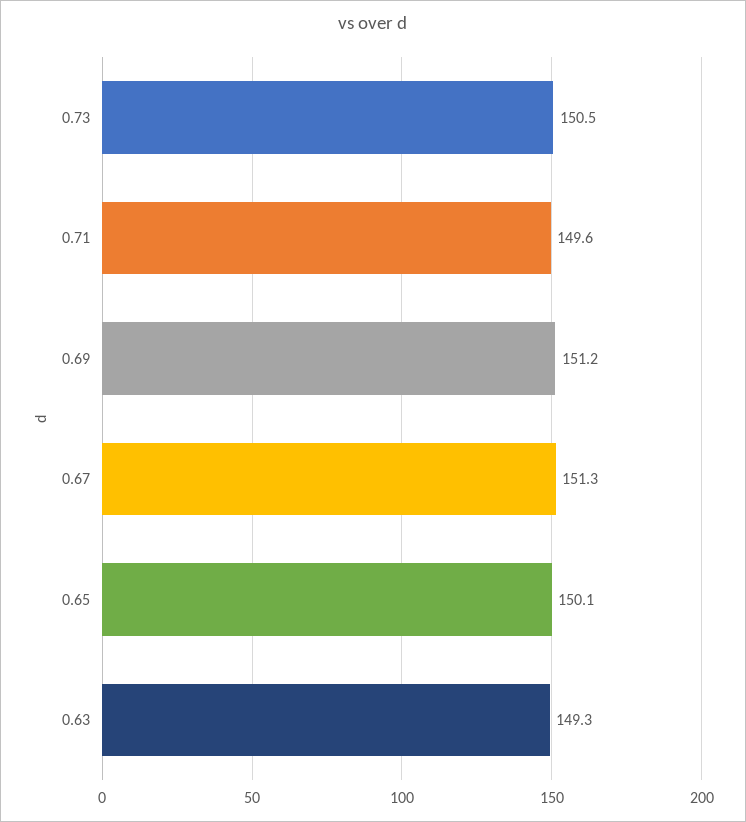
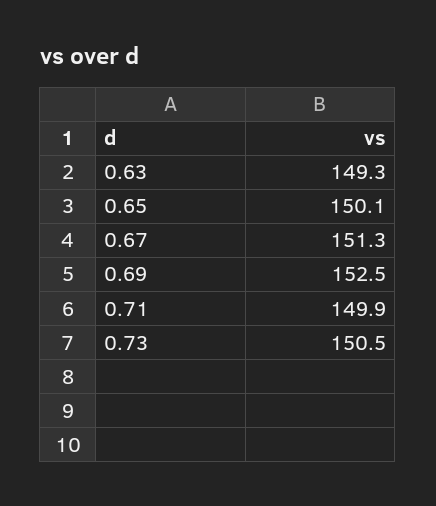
0.71: 149.6 -> 149.9
0.69: 151.2 -> 152.5

